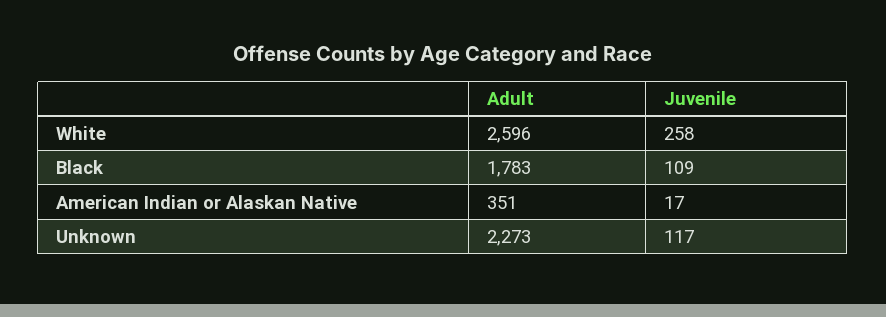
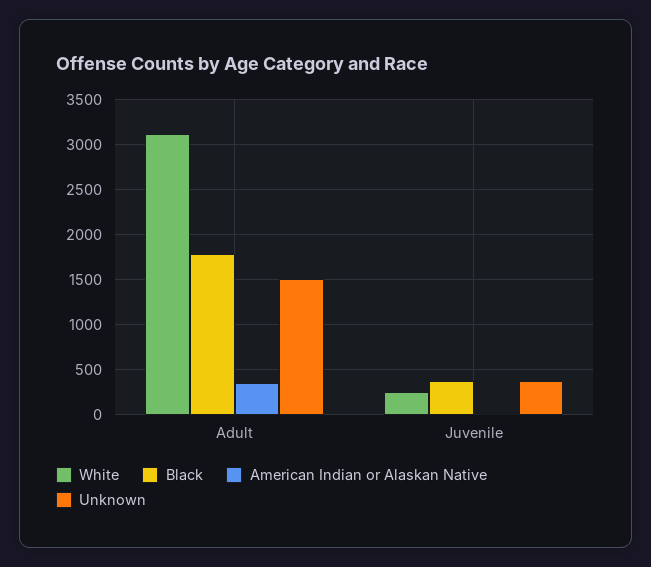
White, Adult: 2596 -> 3100
Black, Juvenile: 109 -> 400
Unknown, Adult: 2273 -> 1500
Unknown, Juvenile: 117 -> 400

